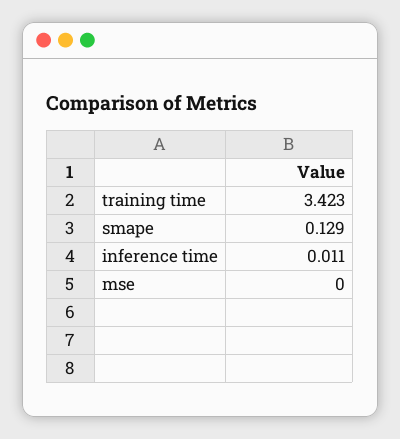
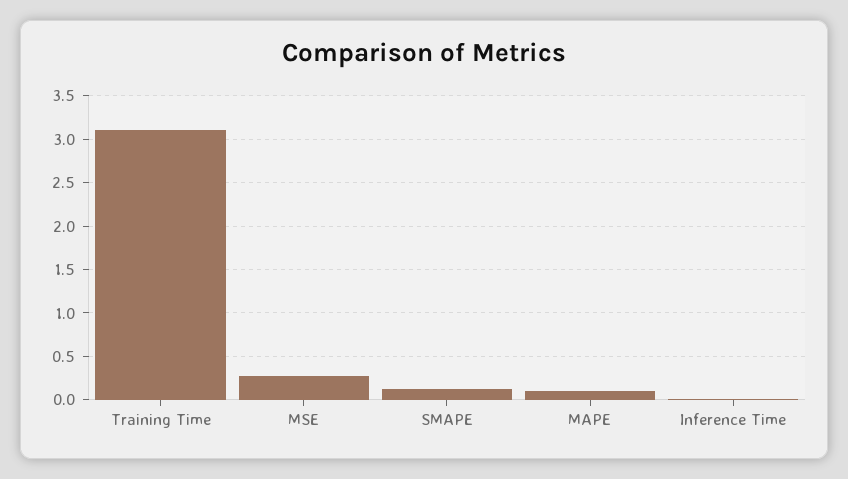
training time: 3.423 -> 3.1
mse: 0 -> 0.3
MAPE: none -> 0.1

